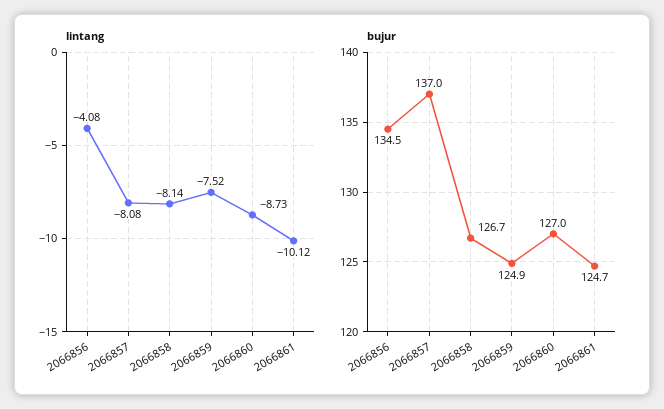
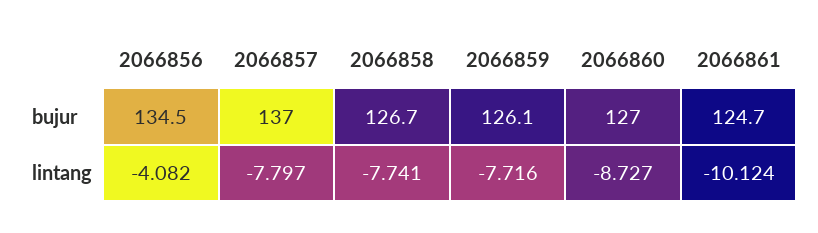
lintang, 2066857: -8.08 -> -7.797
lintang, 2066858: -8.14 -> -7.741
lintang, 2066859: -7.52 -> -7.716
bujur, 2066859: 124.9 -> 126.1

